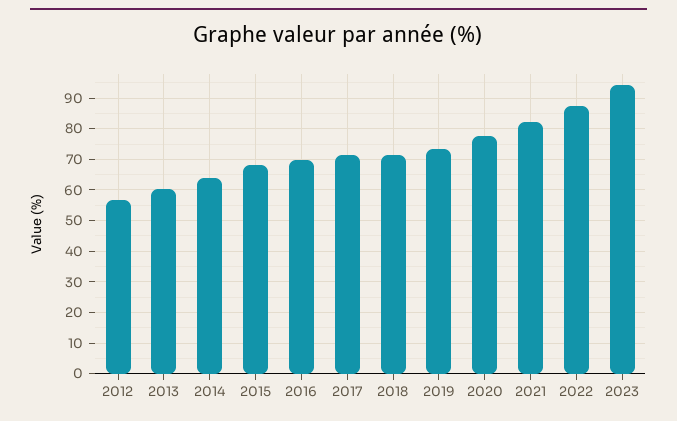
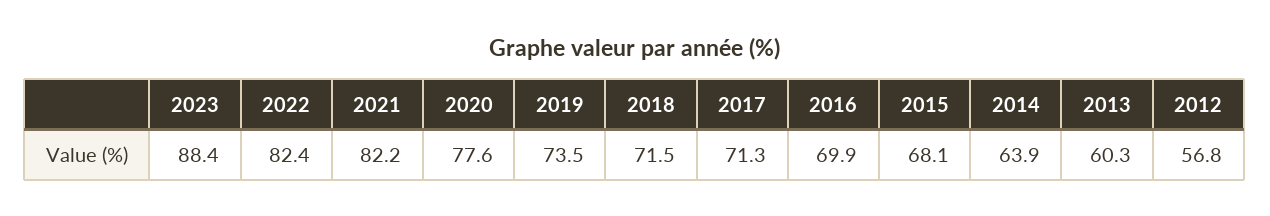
2022: 88 -> 82.4
2023: 94 -> 88.4

